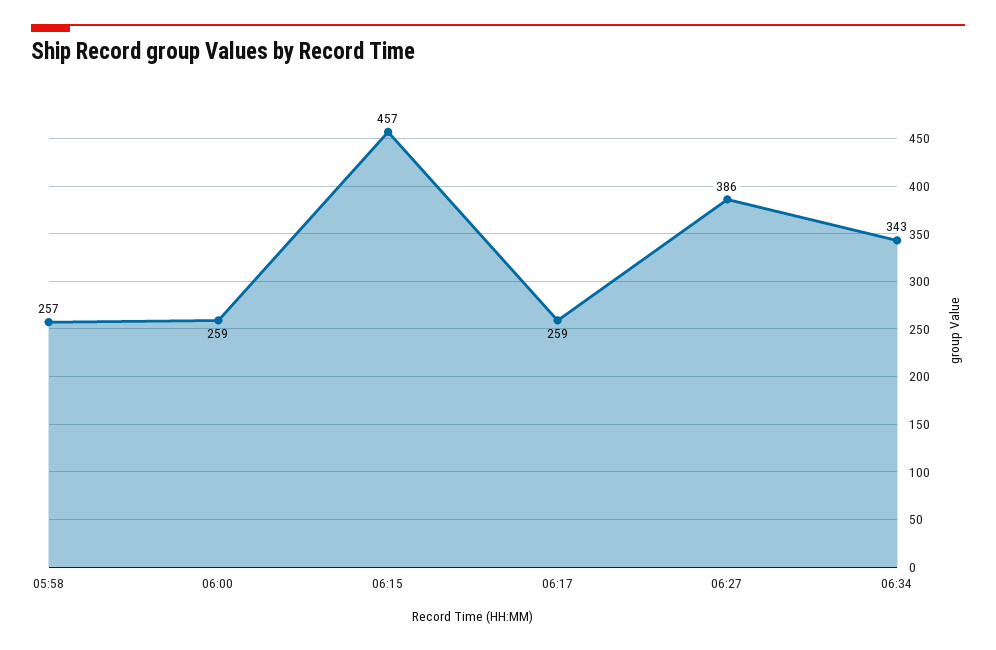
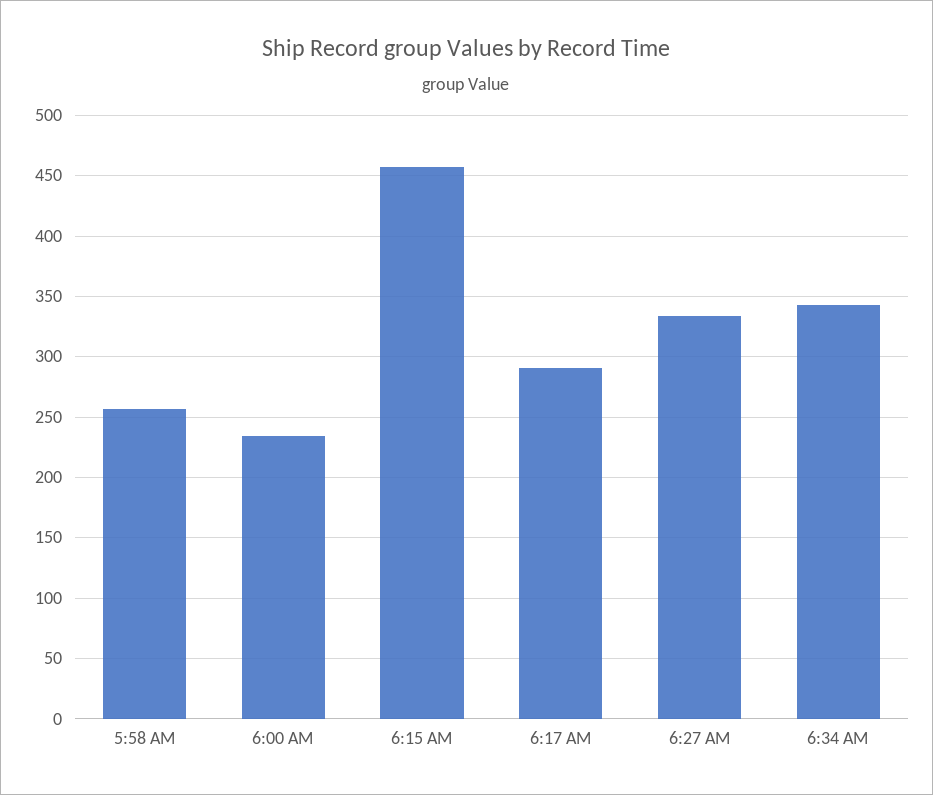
06:00: 259 -> 235
06:17: 259 -> 290
06:27: 386 -> 335

